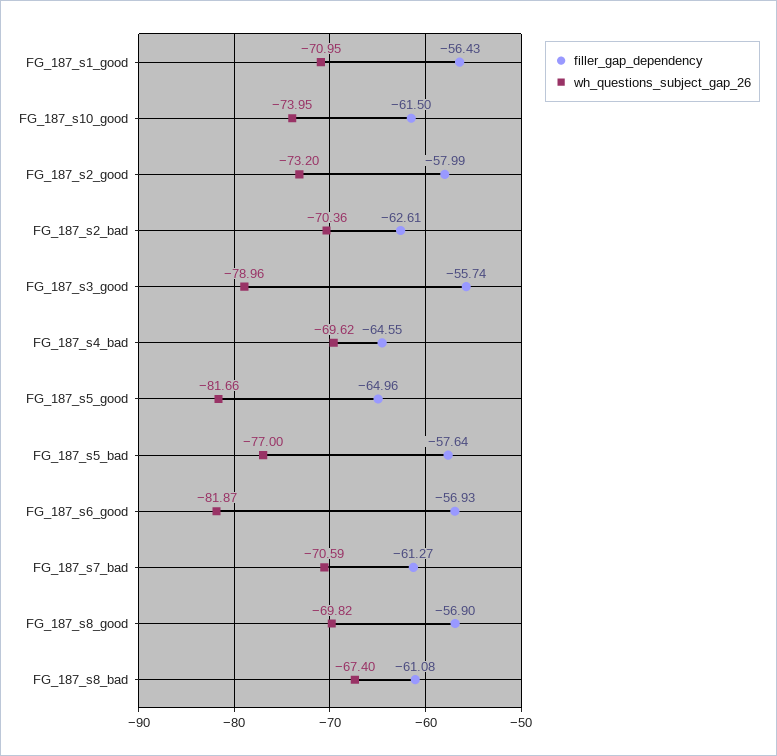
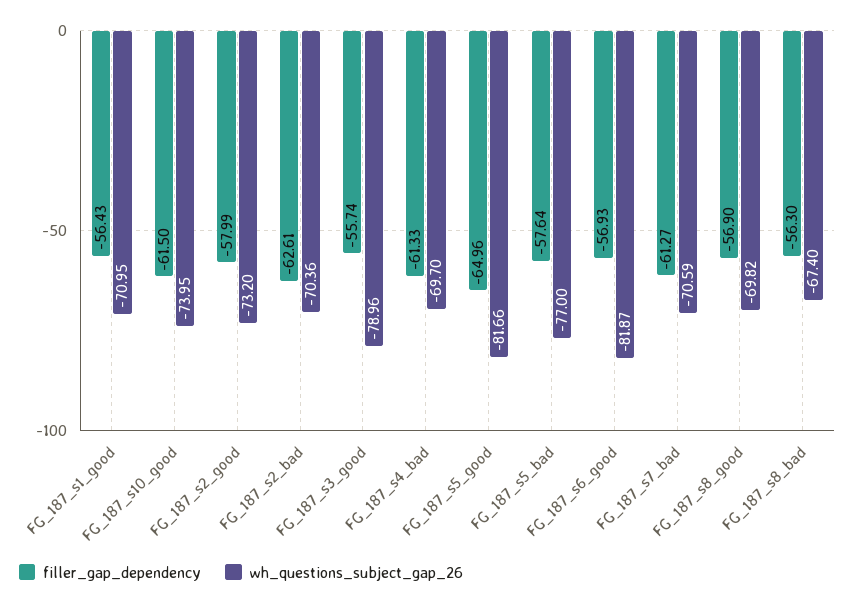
filler_gap_dependency, FG_187_s4_bad: -64.55 -> -61.33
wh_questions_subject_gap_26, FG_187_s4_bad: -69.62 -> -69.7
filler_gap_dependency, FG_187_s8_bad: -61.08 -> -56.3

